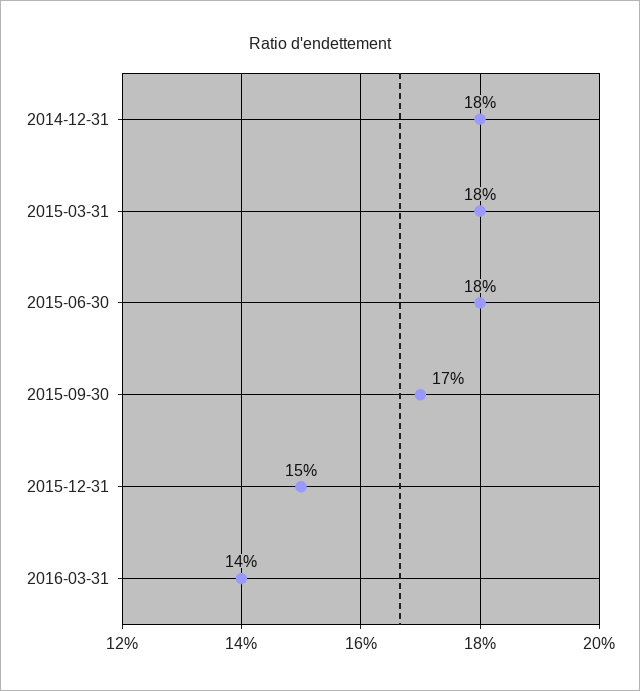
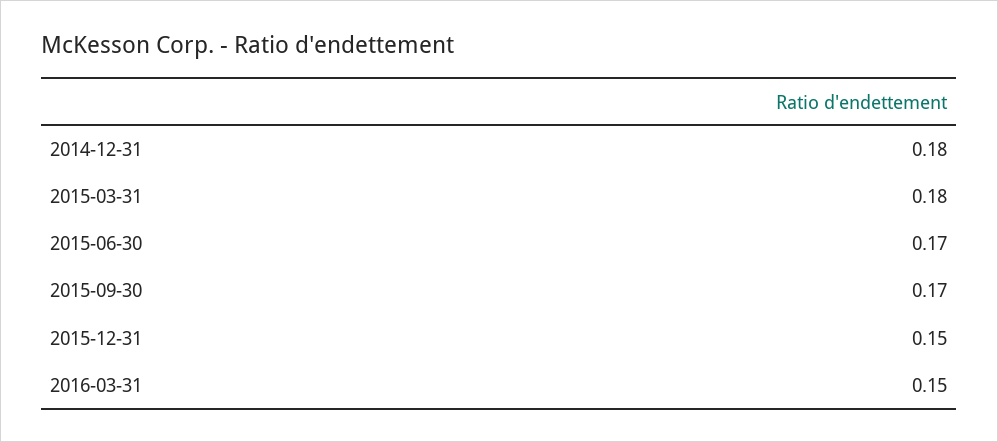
2015-06-30: 0.18 -> 0.17
2016-03-31: 0.14 -> 0.15

